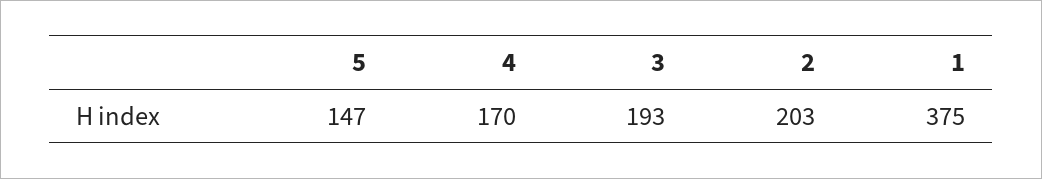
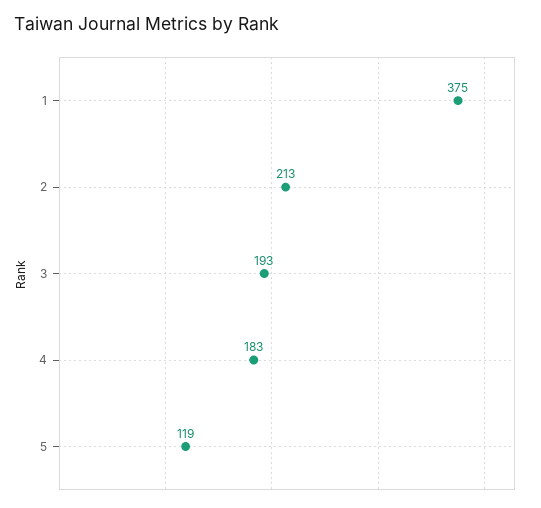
5: 147 -> 119
4: 170 -> 183
2: 203 -> 213

